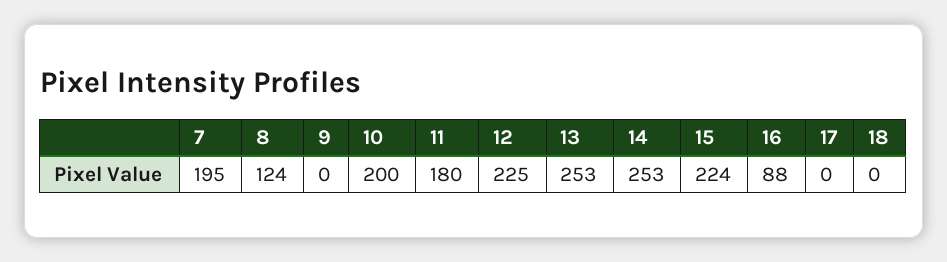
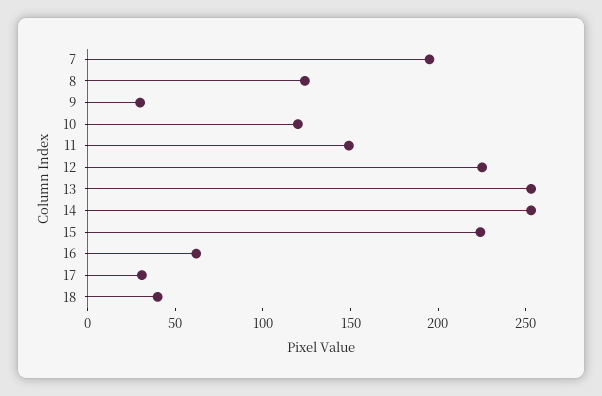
9: 0 -> 30
10: 200 -> 120
11: 180 -> 150
16: 88 -> 60
17: 0 -> 30
18: 0 -> 40

